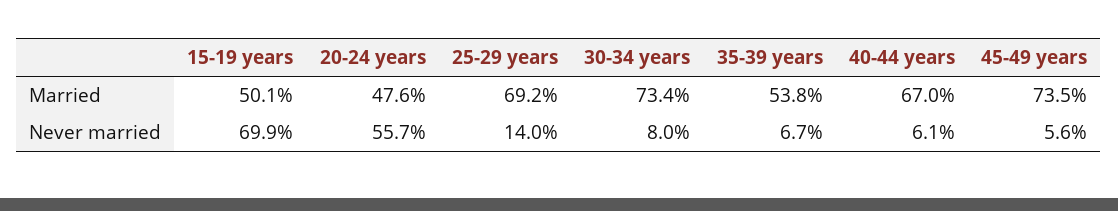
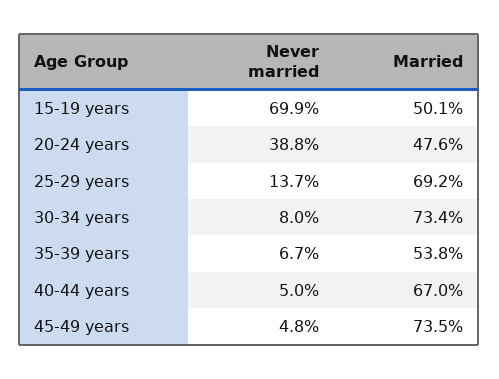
20-24 years, Never married: 55.7 -> 38.8
25-29 years, Never married: 14 -> 13.7
40-44 years, Never married: 6.1 -> 5
45-49 years, Never married: 5.6 -> 4.8

